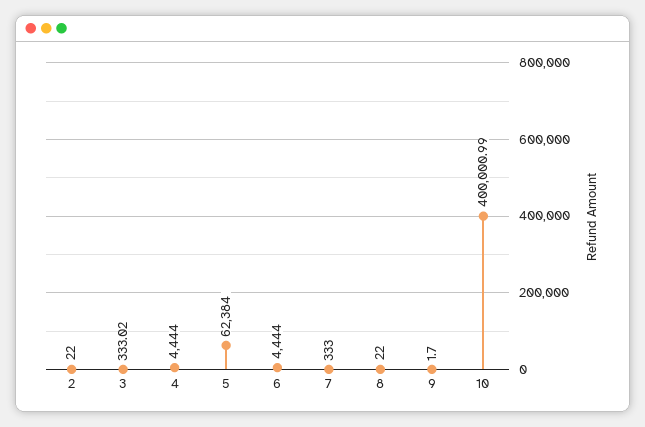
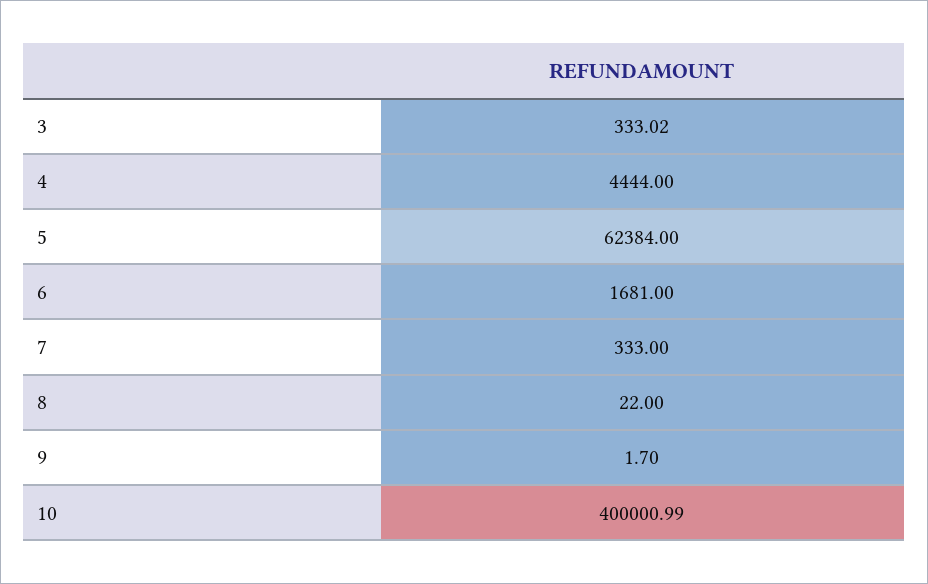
2: 22 -> none
6: 4444 -> 1681

